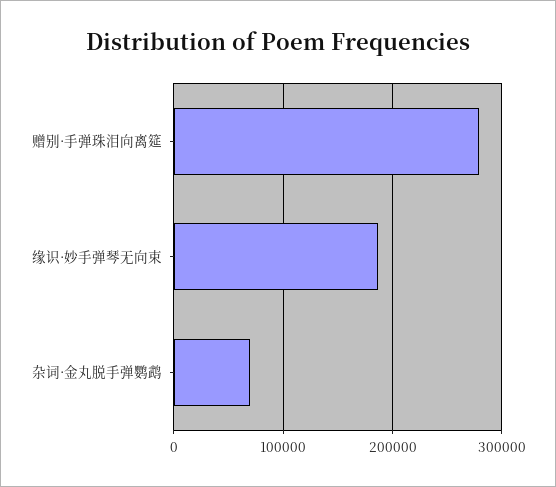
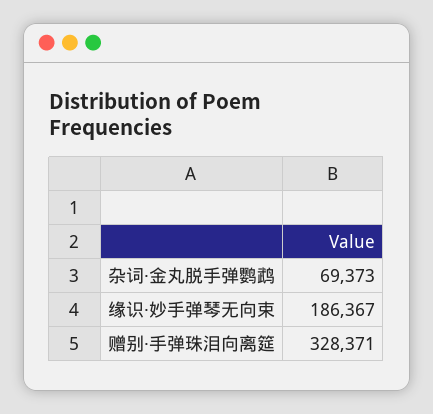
赠别·手弹珠泪向离筵: 280000 -> 328371

